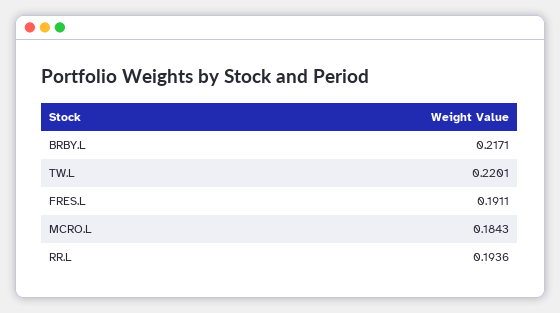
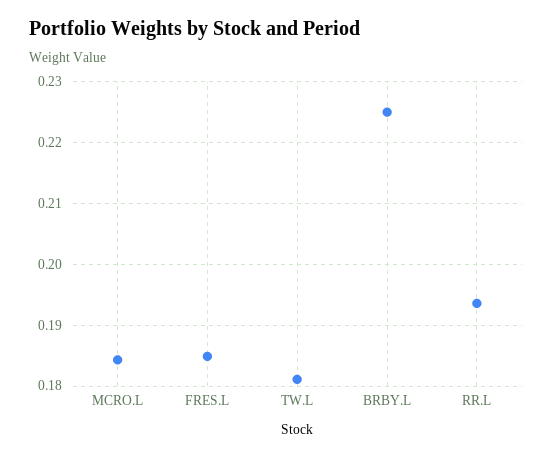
BRBY.L: 0.2171 -> 0.225
TW.L: 0.2201 -> 0.181
FRES.L: 0.1911 -> 0.185

